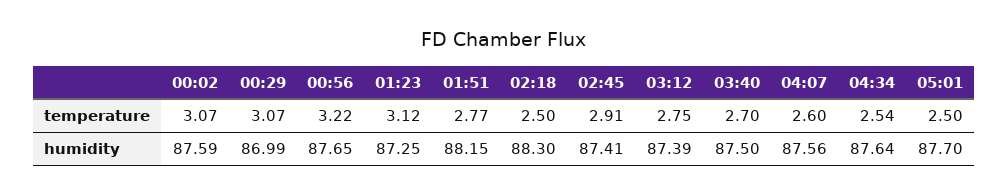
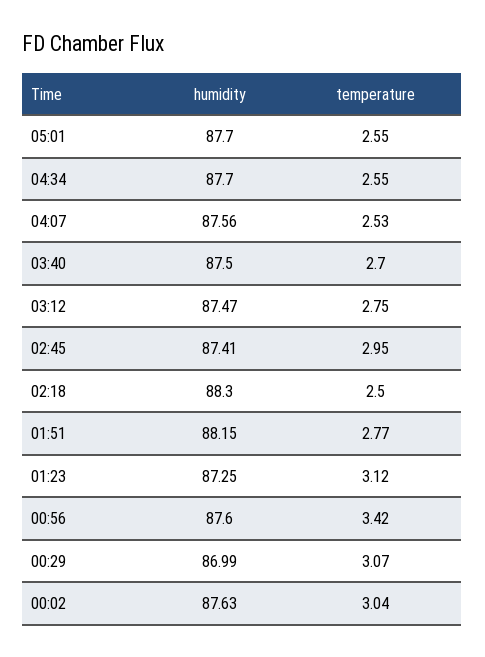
00:02, temperature: 3.07 -> 3.04
00:56, temperature: 3.22 -> 3.42
02:45, temperature: 2.91 -> 2.95
04:07, temperature: 2.6 -> 2.53
04:34, temperature: 2.54 -> 2.55
05:01, temperature: 2.5 -> 2.55
00:02, humidity: 87.59 -> 87.63
00:56, humidity: 87.65 -> 87.6
03:12, humidity: 87.39 -> 87.47
04:34, humidity: 87.64 -> 87.7

